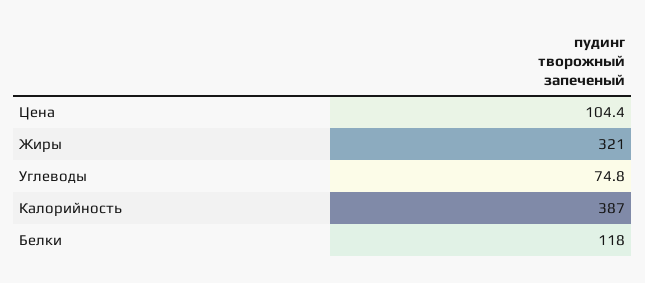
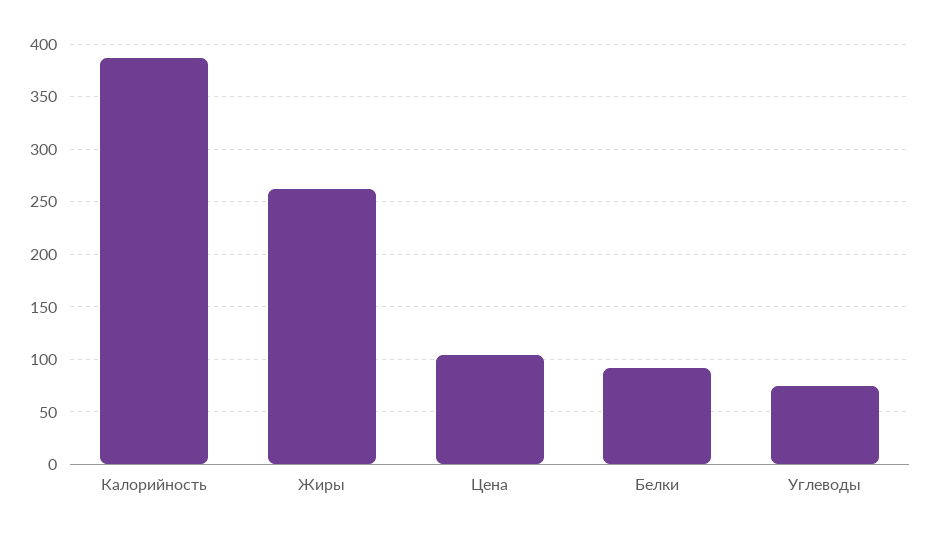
Жиры: 321 -> 260
Белки: 118 -> 90

